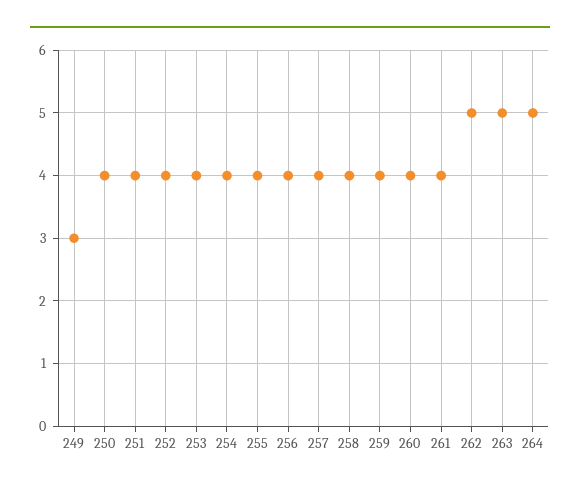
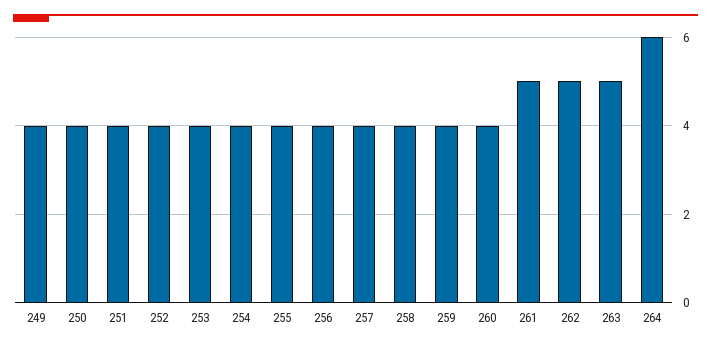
249: 3 -> 4
261: 4 -> 5
264: 5 -> 6

